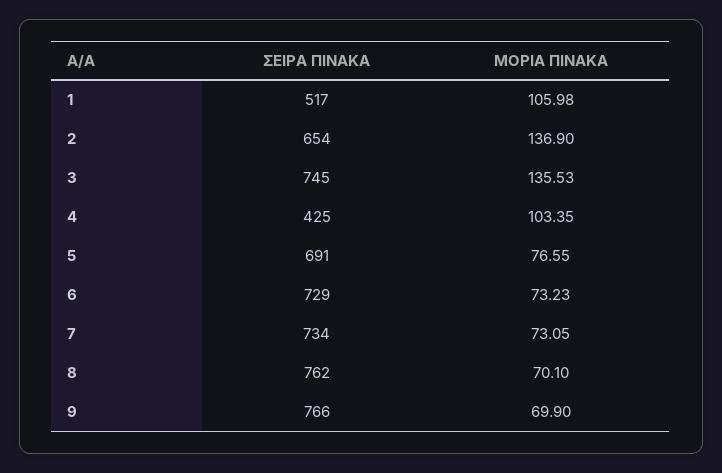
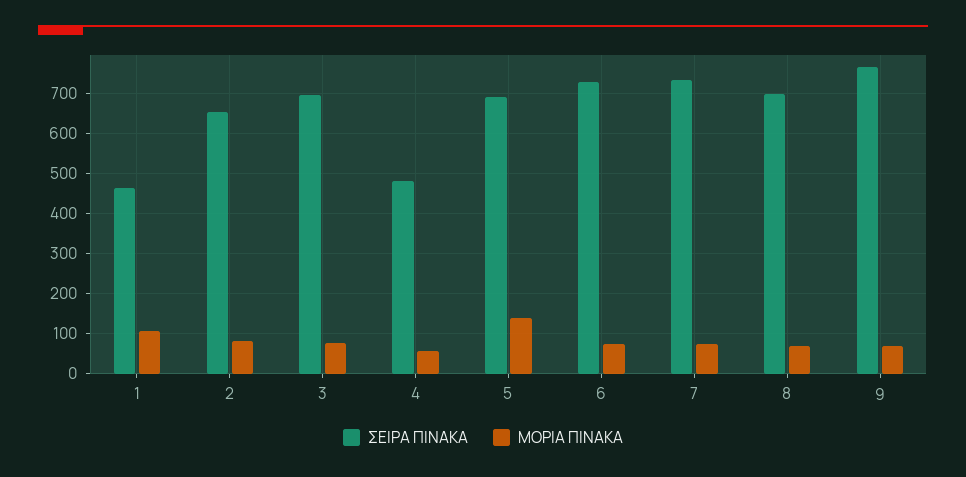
ΣΕΙΡΑ ΠΙΝΑΚΑ, 1: 517 -> 460
ΜΟΡΙΑ ΠΙΝΑΚΑ, 2: 136.9 -> 80
ΣΕΙΡΑ ΠΙΝΑΚΑ, 3: 745 -> 700
ΜΟΡΙΑ ΠΙΝΑΚΑ, 3: 135.53 -> 80
ΣΕΙΡΑ ΠΙΝΑΚΑ, 4: 425 -> 480
ΜΟΡΙΑ ΠΙΝΑΚΑ, 4: 103.35 -> 60
ΜΟΡΙΑ ΠΙΝΑΚΑ, 5: 76.55 -> 140
ΣΕΙΡΑ ΠΙΝΑΚΑ, 8: 762 -> 700

